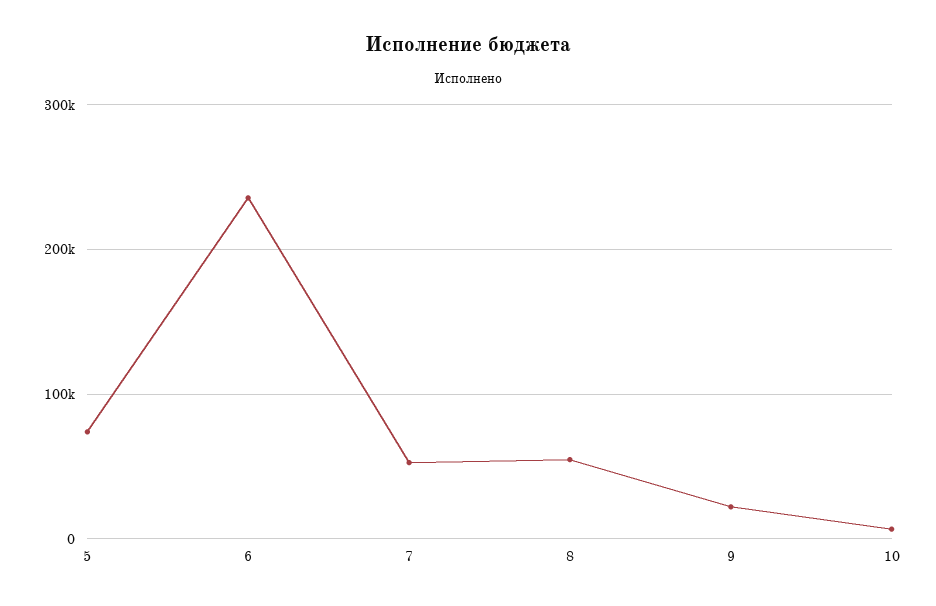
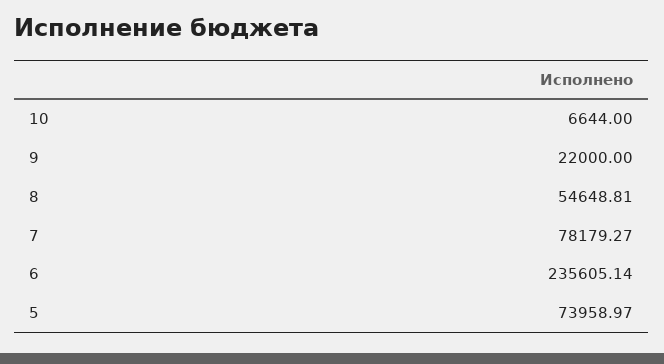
7: 50000 -> 78179.27

